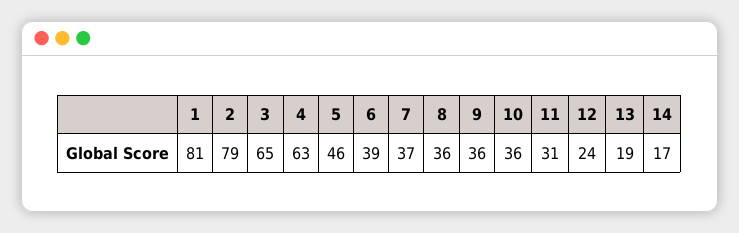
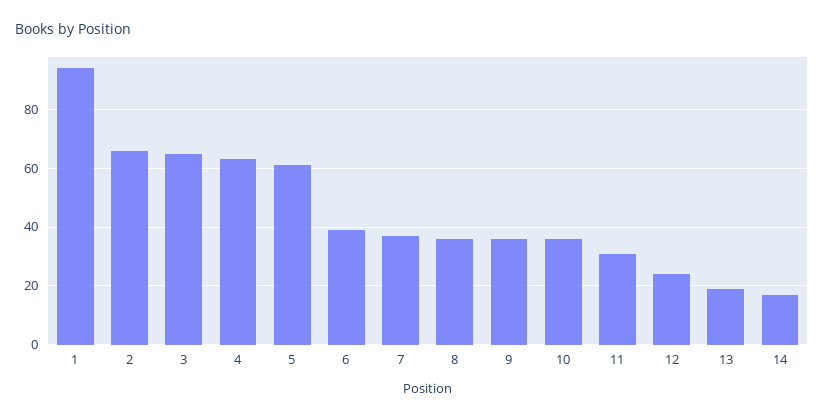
1: 81 -> 95
2: 79 -> 65
5: 46 -> 60

